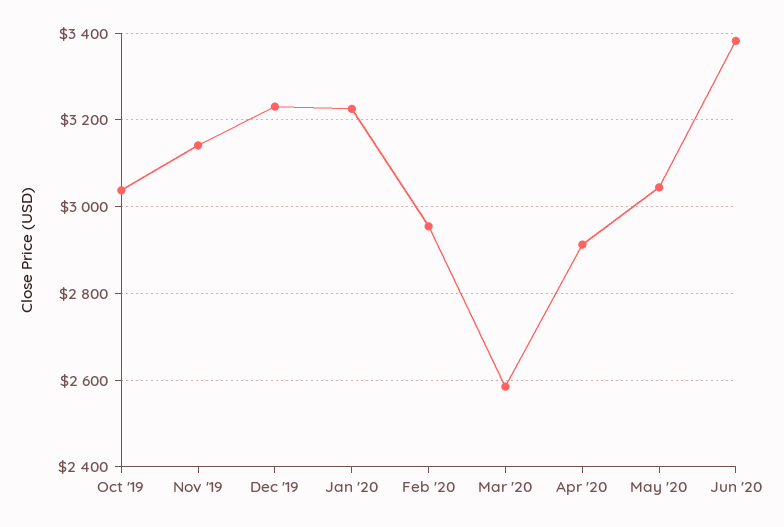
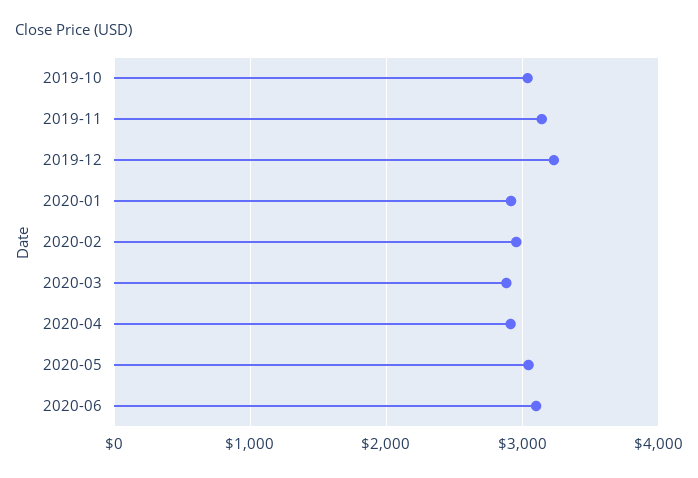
Jan '20: 3220 -> 2900
Mar '20: 2580 -> 2900
Jun '20: 3380 -> 3100

